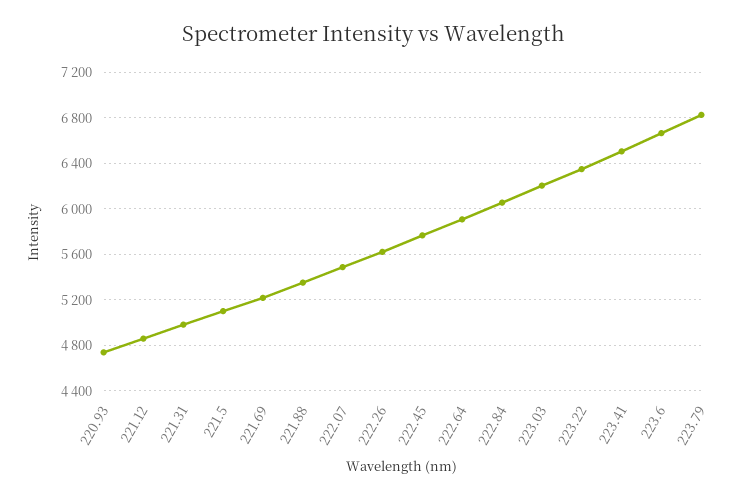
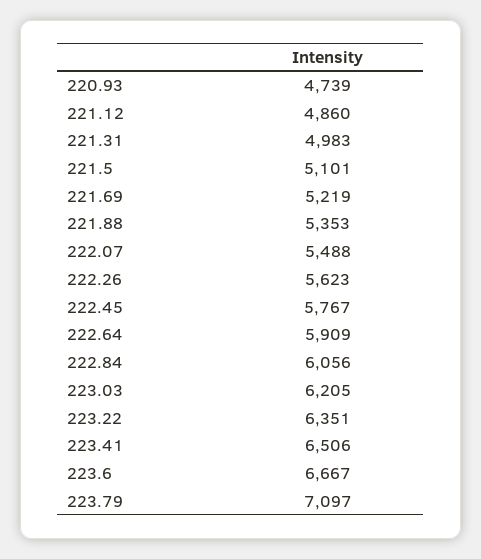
223.79: 6800 -> 7097

